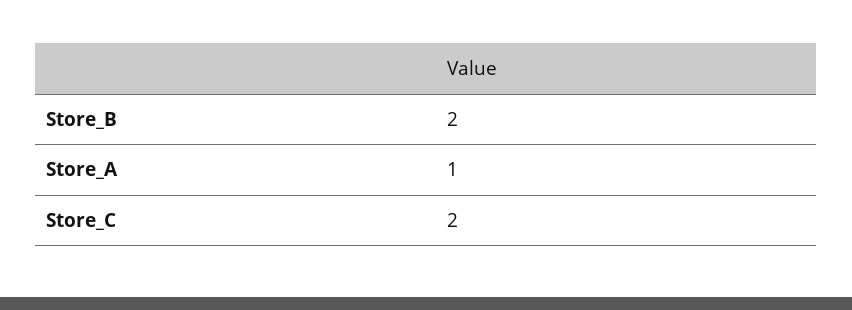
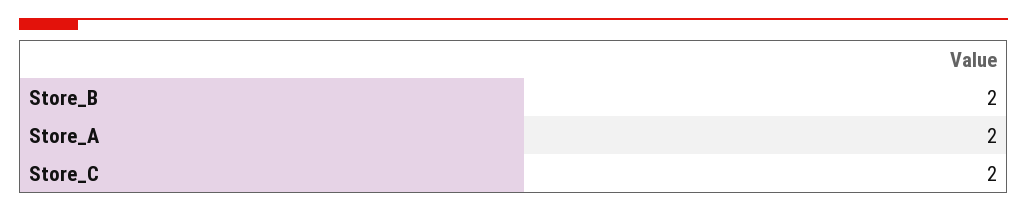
Store_A: 1 -> 2

